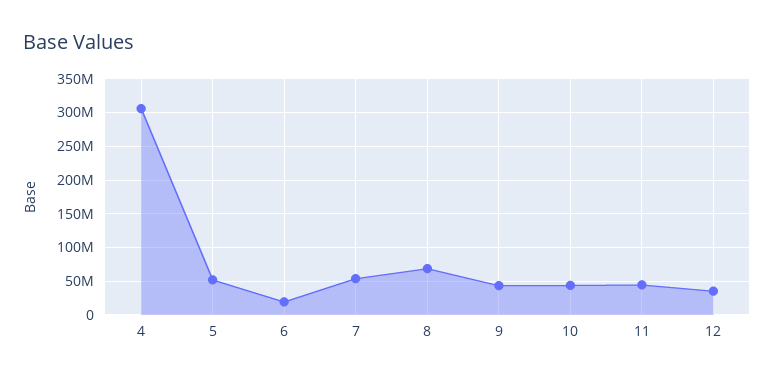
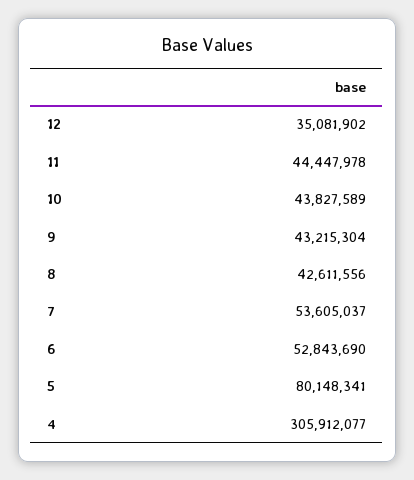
5: 50000000 -> 80148341
6: 20000000 -> 52843690
8: 70000000 -> 42611556

